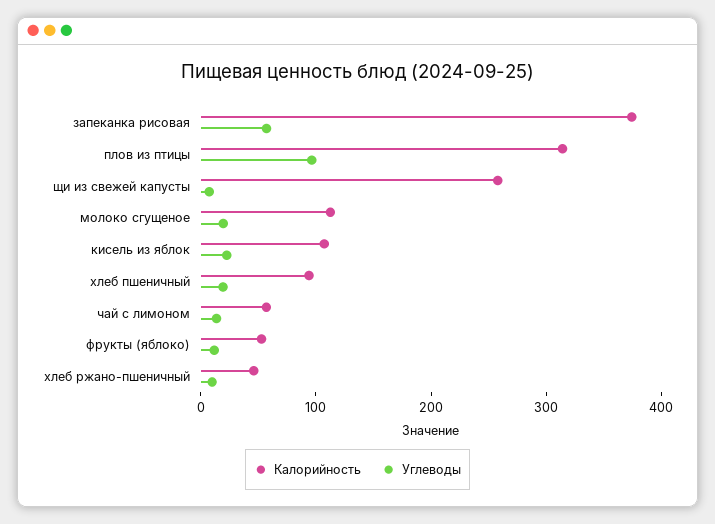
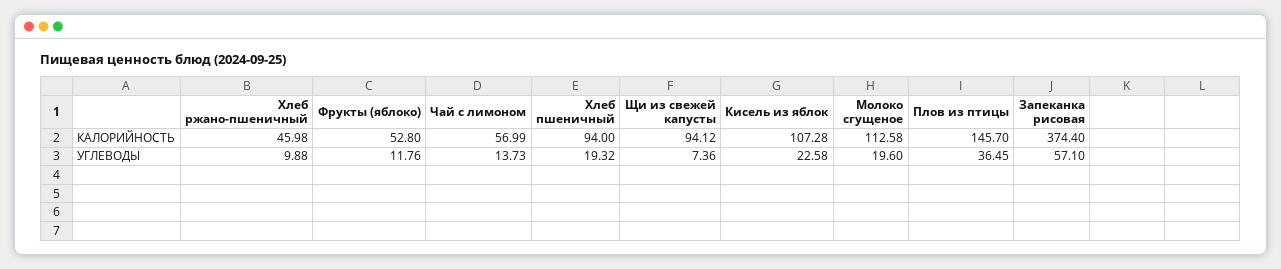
Калорийность, плов из птицы: 320 -> 145.7
Углеводы, плов из птицы: 100 -> 36.45
Калорийность, щи из свежей капусты: 260 -> 94.12

